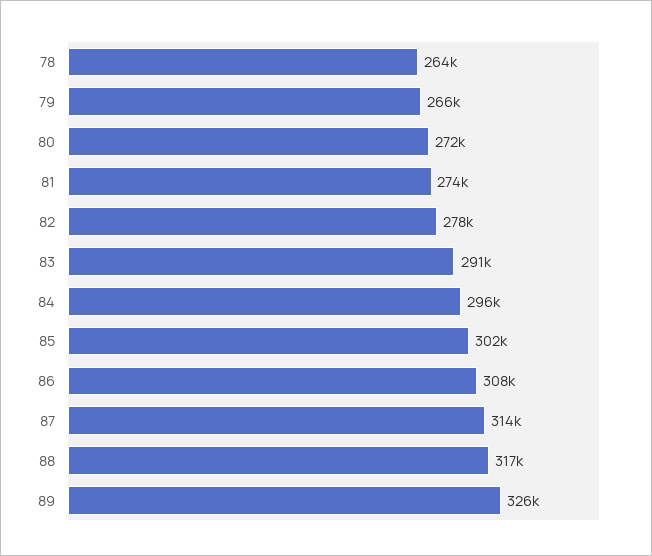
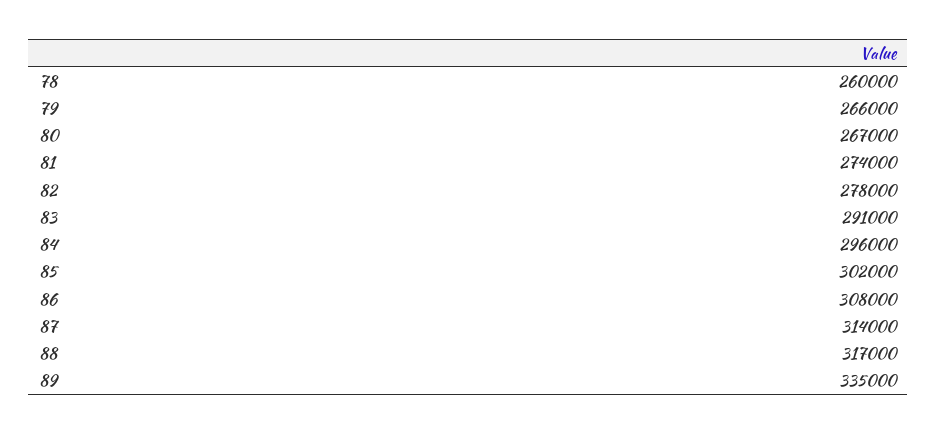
78: 264000 -> 260000
80: 272000 -> 267000
89: 326000 -> 335000

